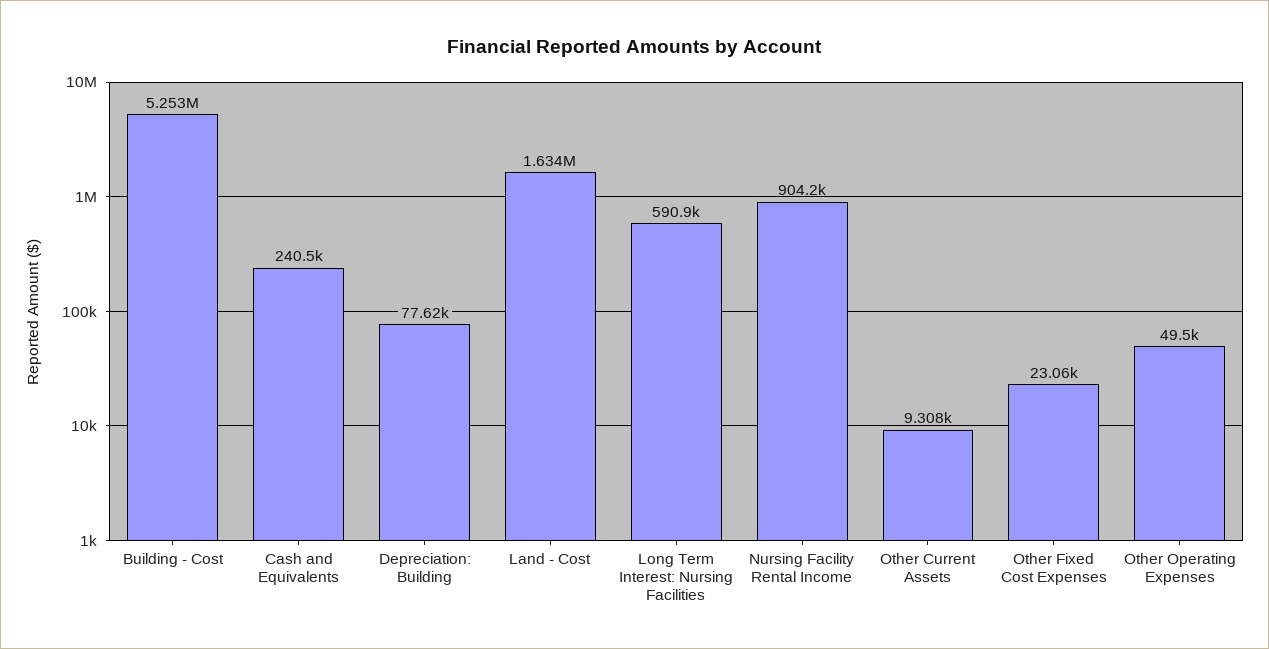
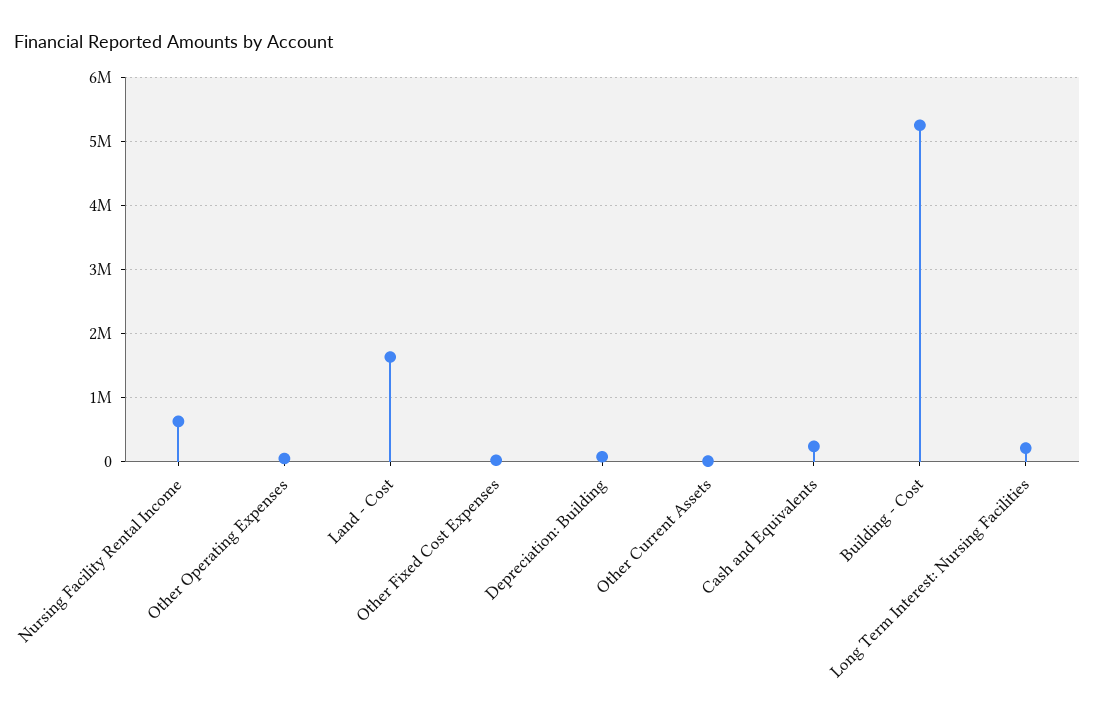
Long Term Interest: Nursing Facilities: 590900 -> 200000
Nursing Facility Rental Income: 904200 -> 600000

